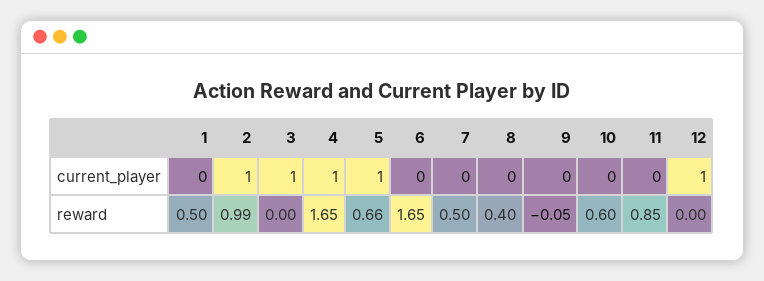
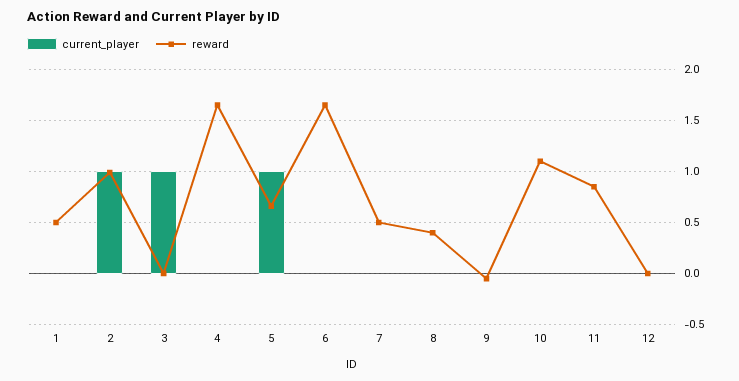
current_player, 4: 1 -> 0
current_player, 12: 1 -> 0
reward, 10: 0.6 -> 1.1

